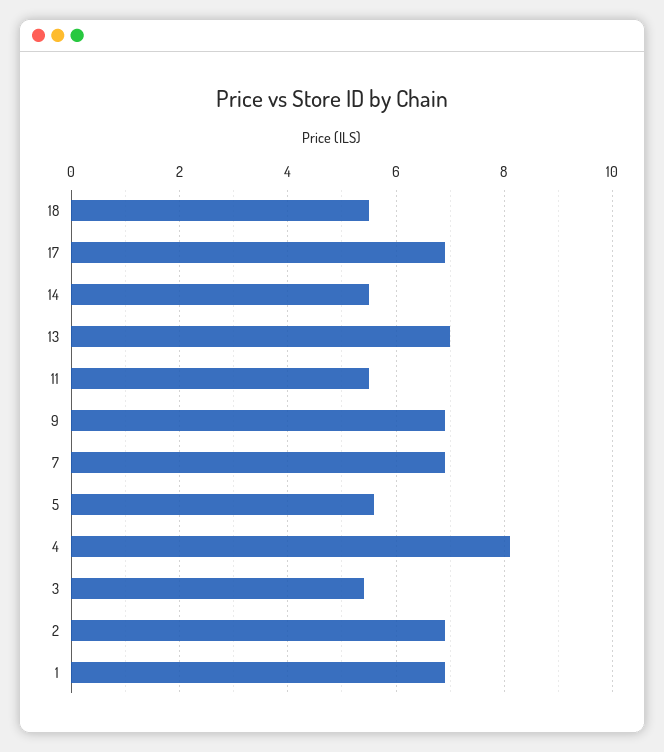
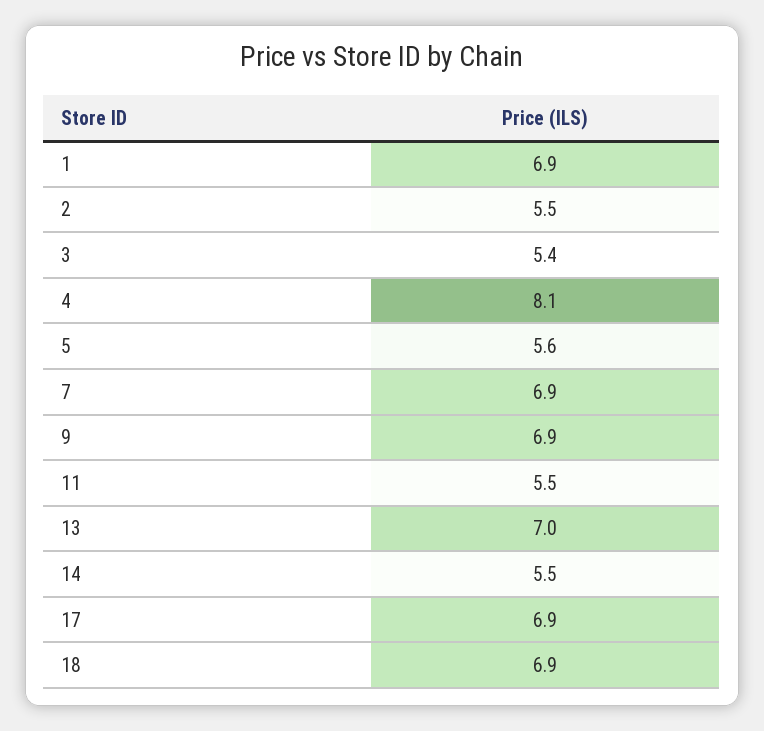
18: 5.5 -> 6.9
2: 7 -> 5.5

